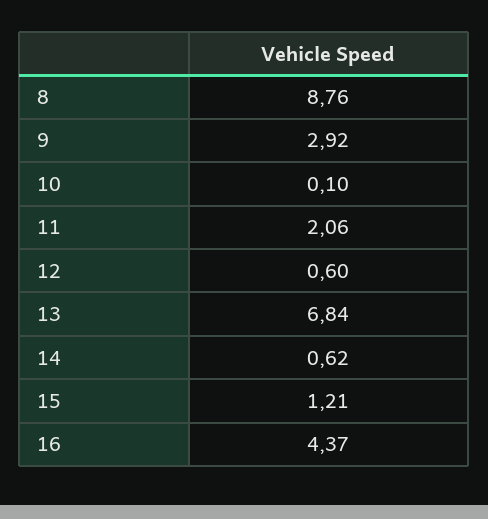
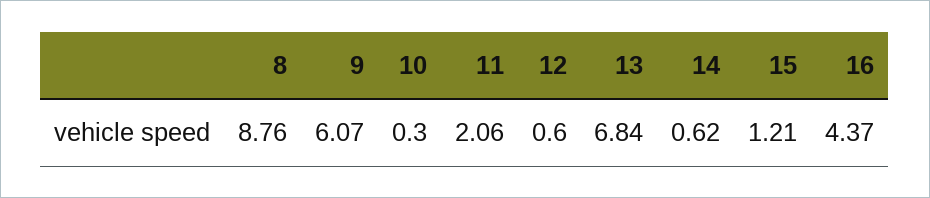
9: 2.92 -> 6.07
10: 0.1 -> 0.3

